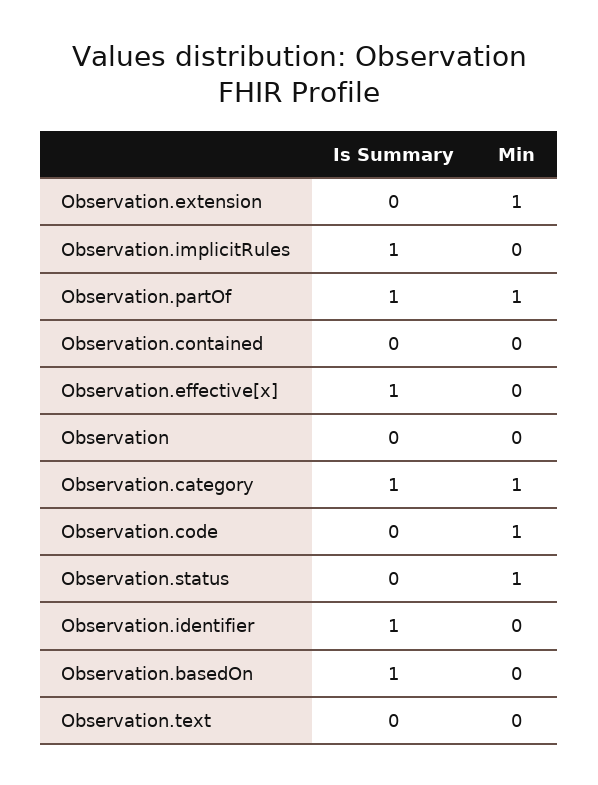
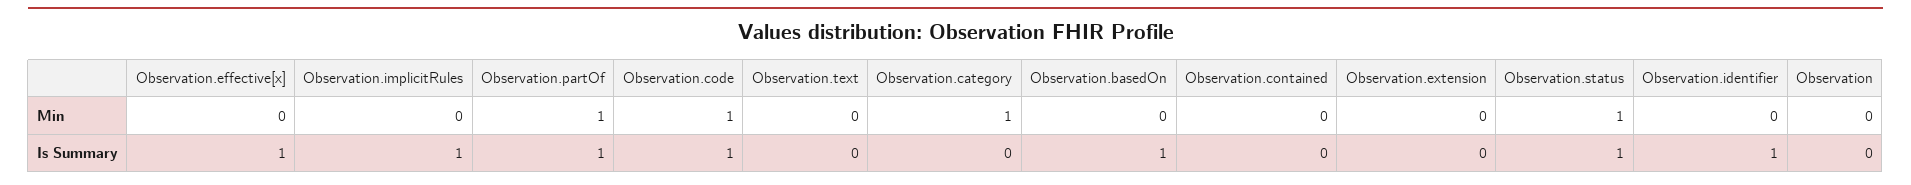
Min, Observation.extension: 1 -> 0
Is Summary, Observation.category: 1 -> 0
Is Summary, Observation.code: 0 -> 1
Is Summary, Observation.status: 0 -> 1

